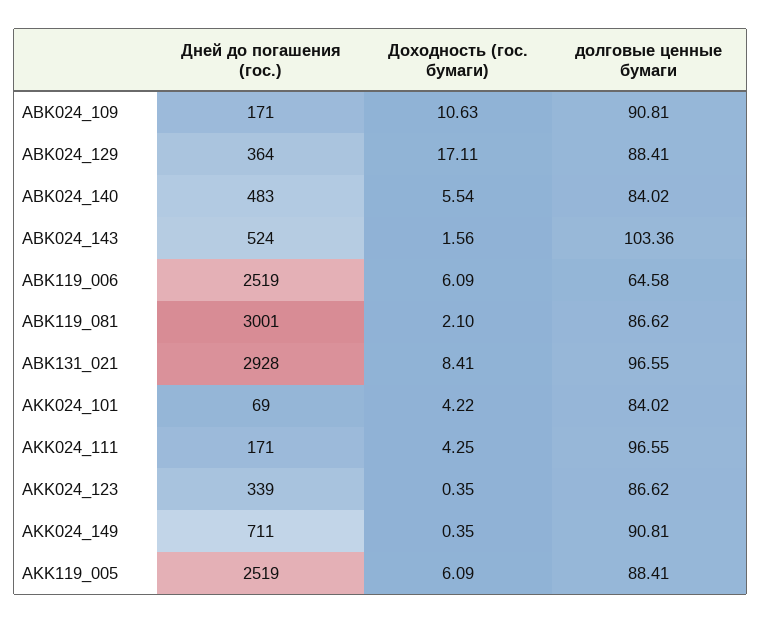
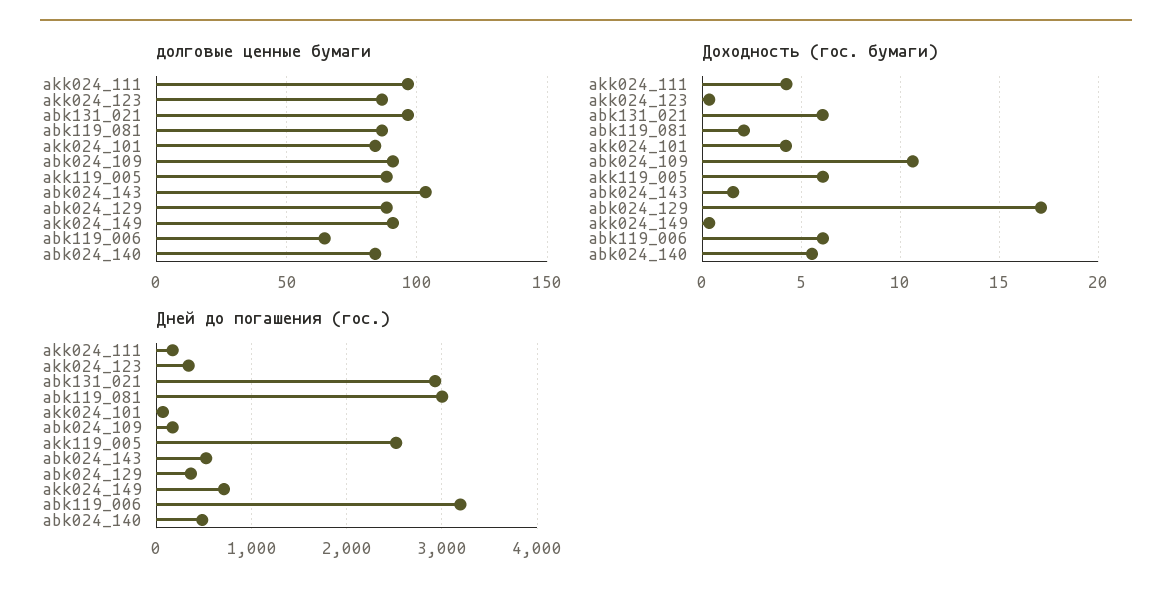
Дней до погашения (гос.), ABK119_006: 2519 -> 3200
Доходность (гос. бумаги), ABK131_021: 8.41 -> 6

